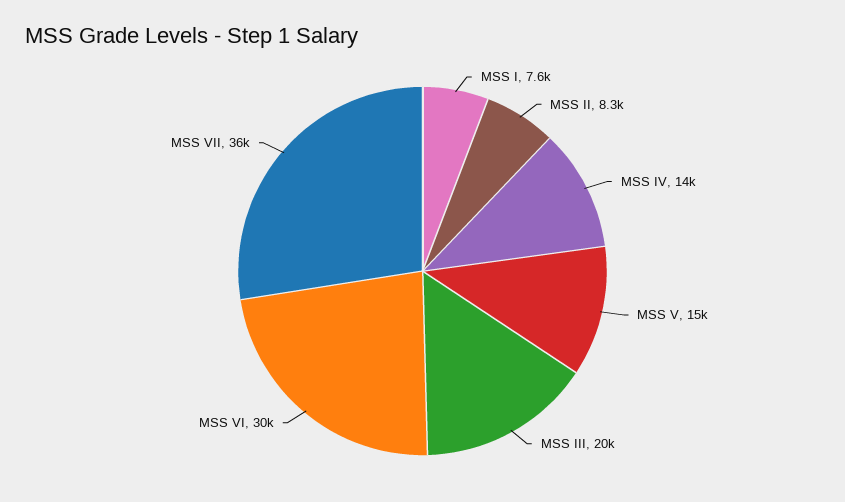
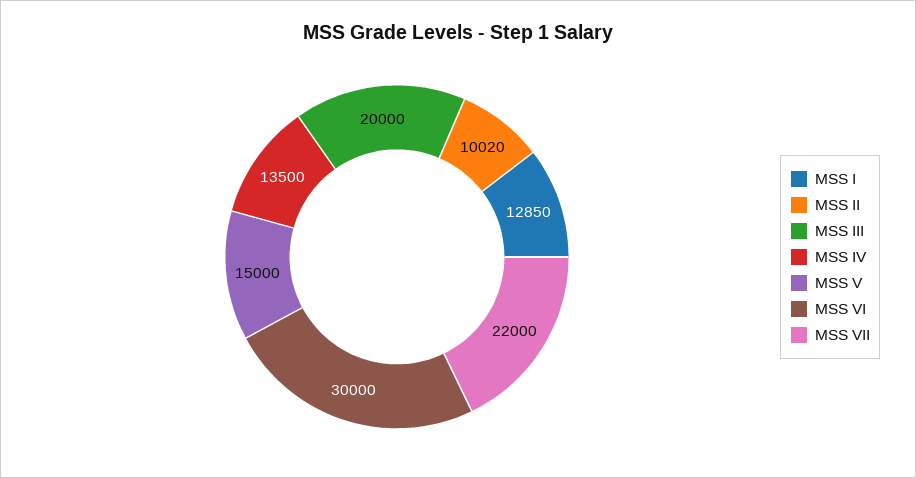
MSS I: 7600 -> 12850
MSS II: 8300 -> 10020
MSS VII: 36000 -> 22000

